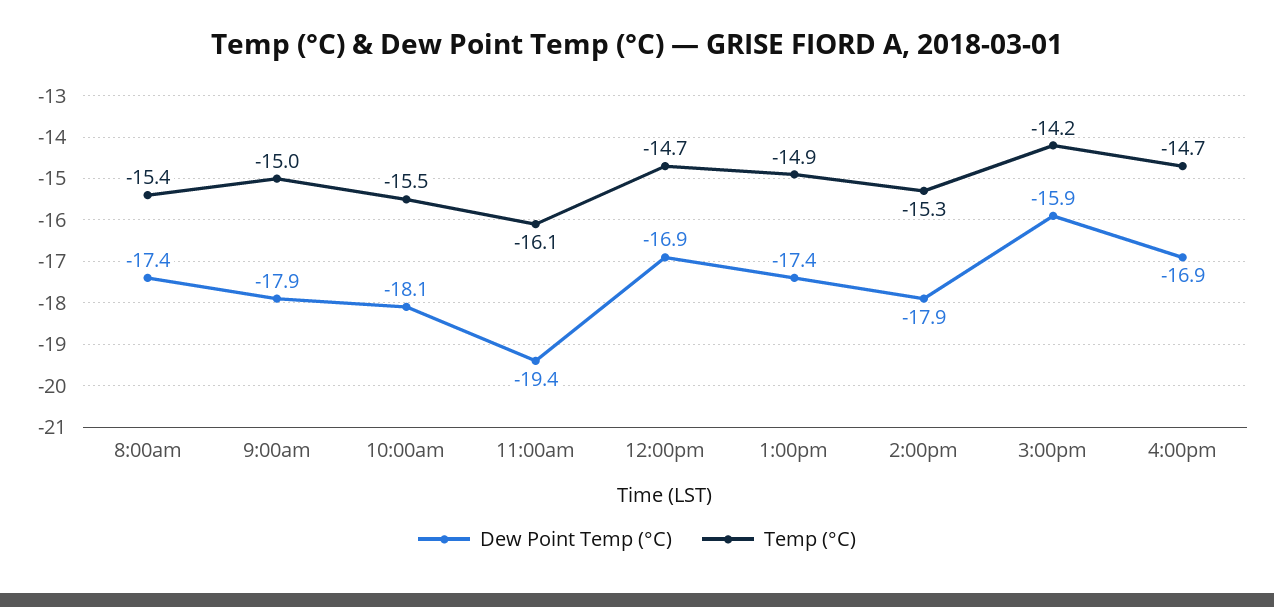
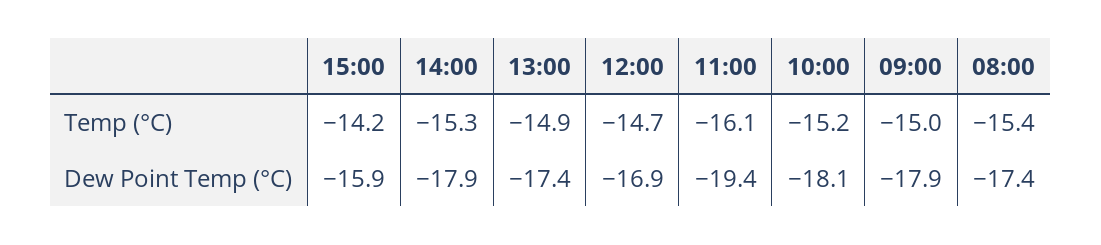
Temp (°C), 10:00am: -15.5 -> -15.2
Dew Point Temp (°C), 4:00pm: -16.9 -> none
Temp (°C), 4:00pm: -14.7 -> none

